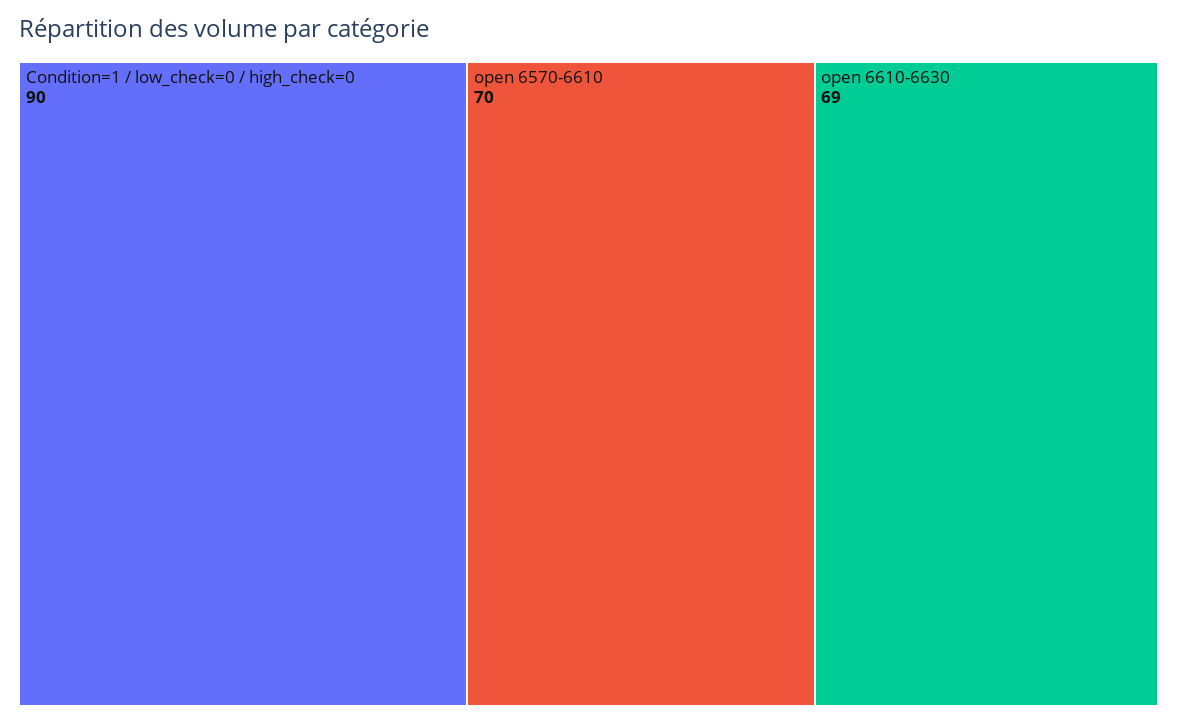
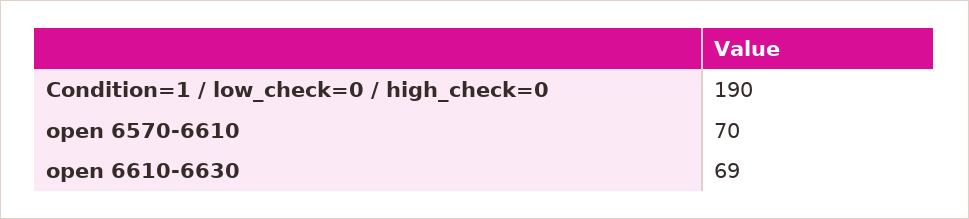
Condition=1 / low_check=0 / high_check=0: 90 -> 190

